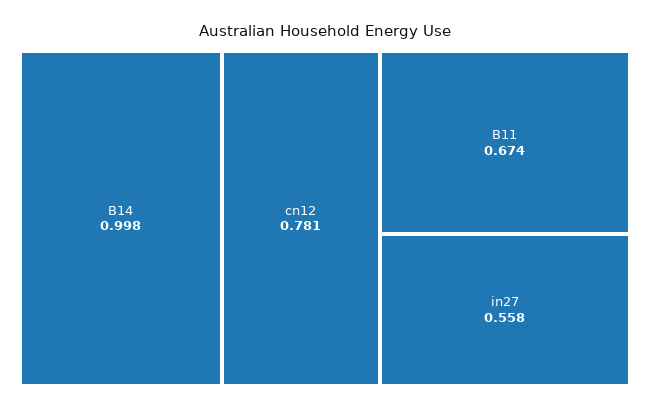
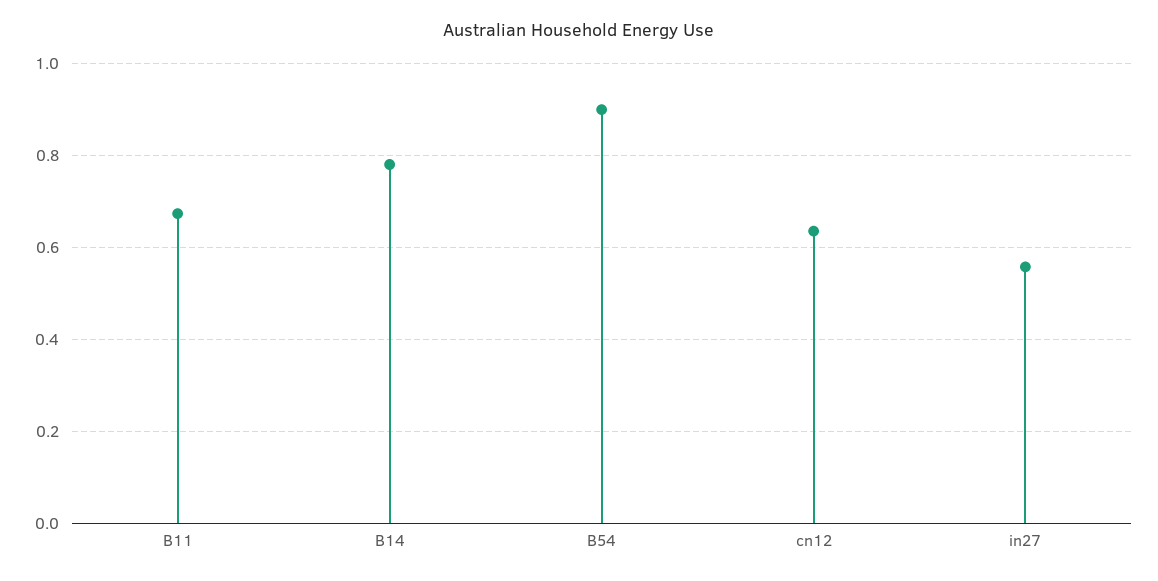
B14: 0.998 -> 0.78
cn12: 0.781 -> 0.64
B54: none -> 0.9

